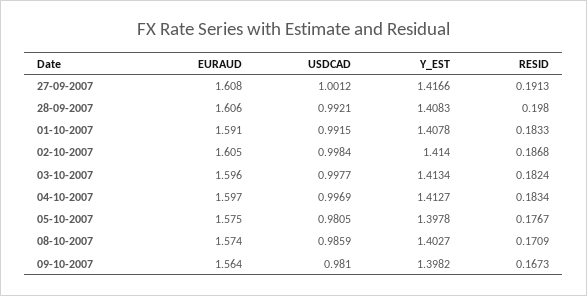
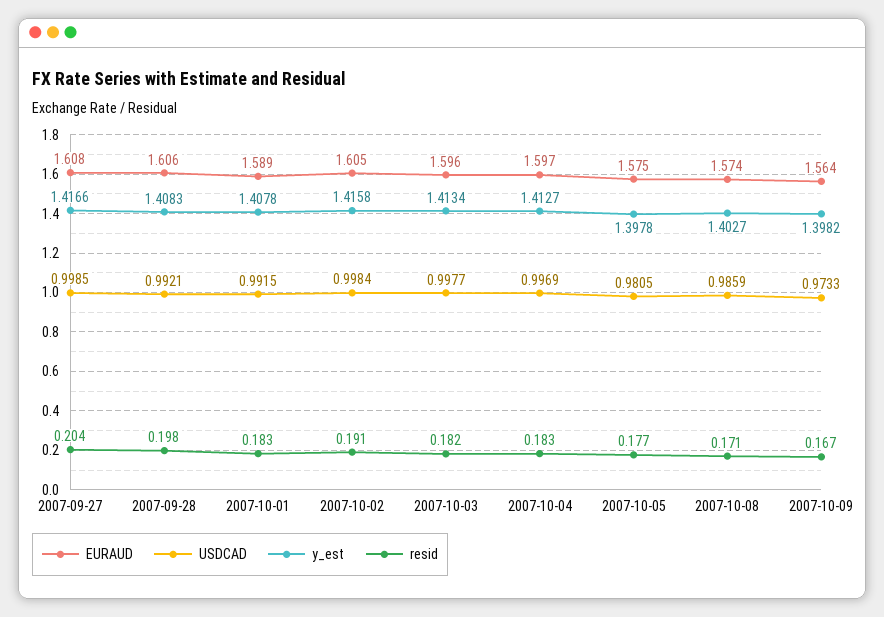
USDCAD, 27-09-2007: 1.0012 -> 0.9985
RESID, 27-09-2007: 0.1913 -> 0.204
EURAUD, 01-10-2007: 1.591 -> 1.589
Y_EST, 02-10-2007: 1.414 -> 1.4158
RESID, 02-10-2007: 0.1868 -> 0.191
USDCAD, 09-10-2007: 0.981 -> 0.9733

